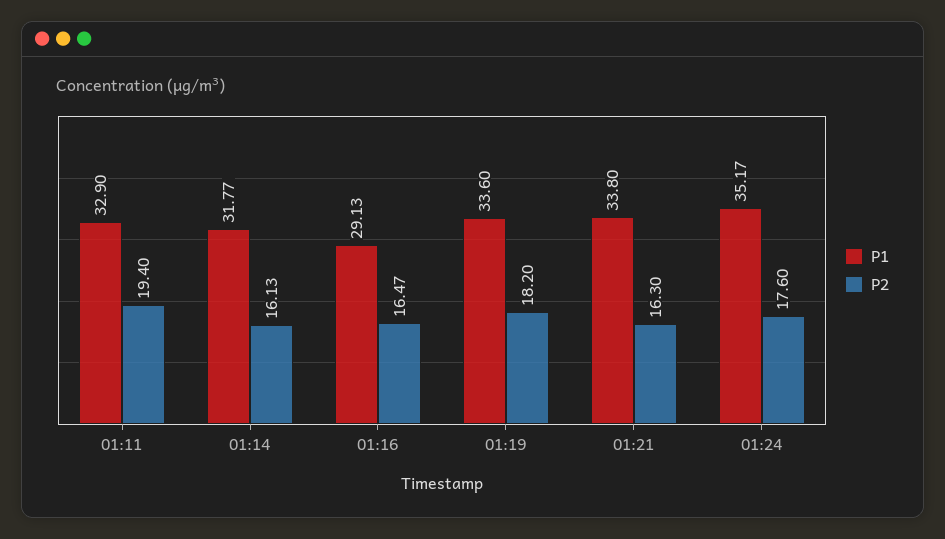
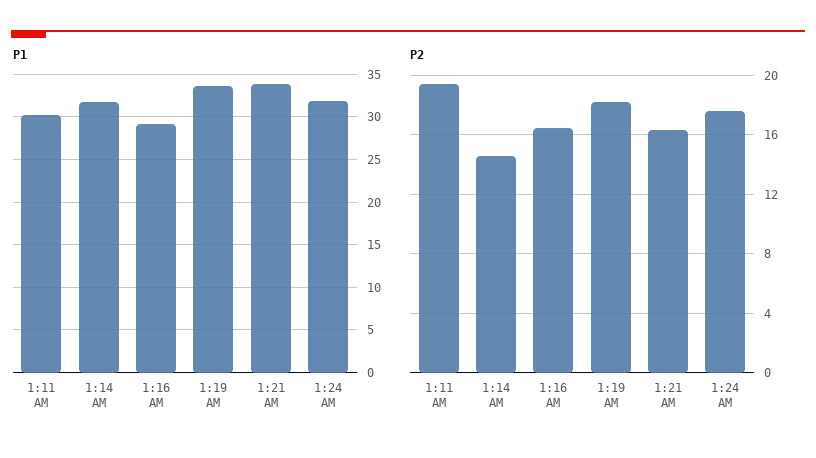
P1, 01:11: 32.9 -> 30
P2, 01:14: 16.13 -> 14.5
P1, 01:24: 35.17 -> 32

